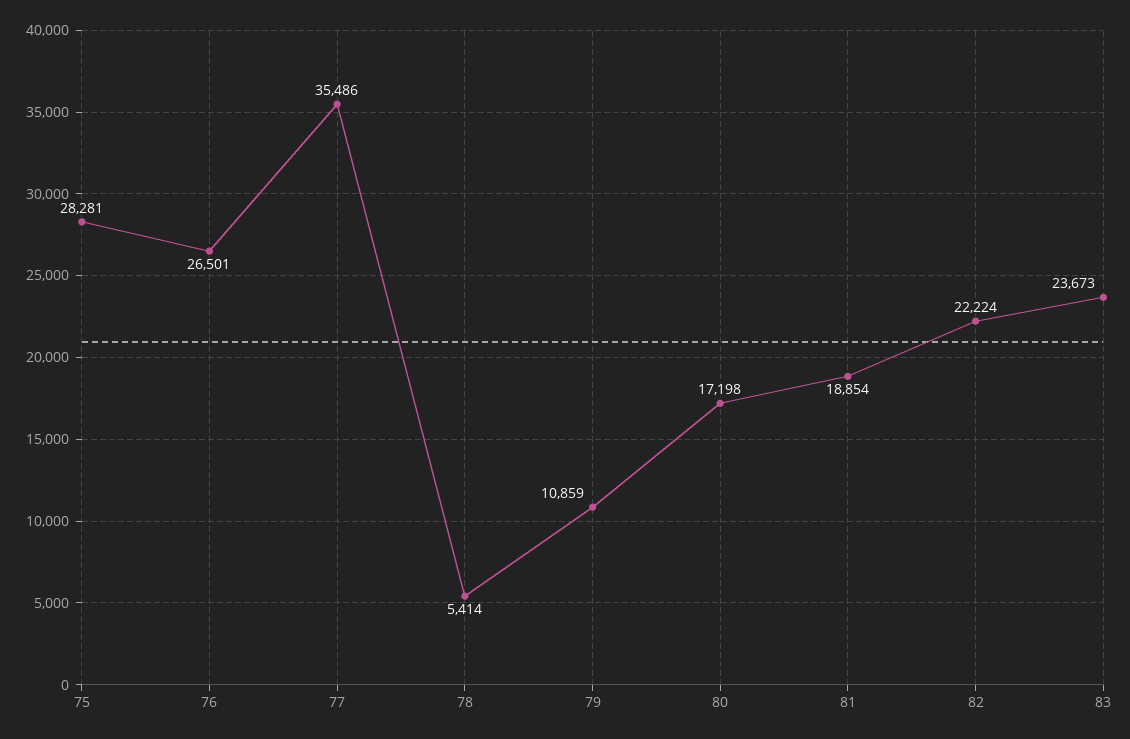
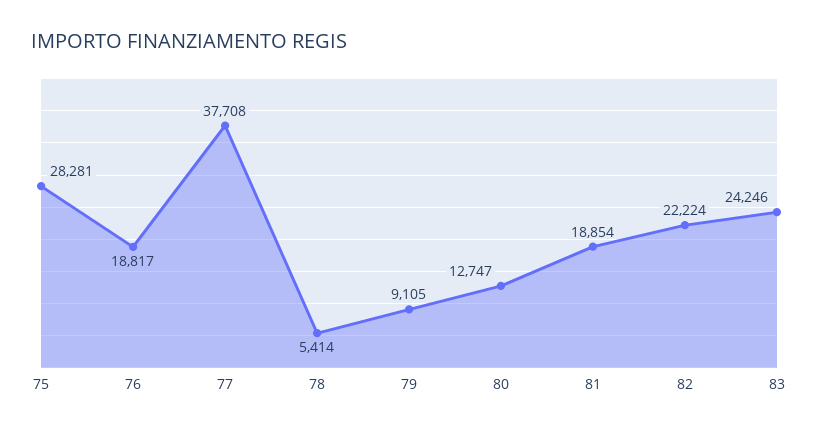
76: 26501 -> 18817
77: 35486 -> 37708
79: 10859 -> 9105
80: 17198 -> 12747
83: 23673 -> 24246

